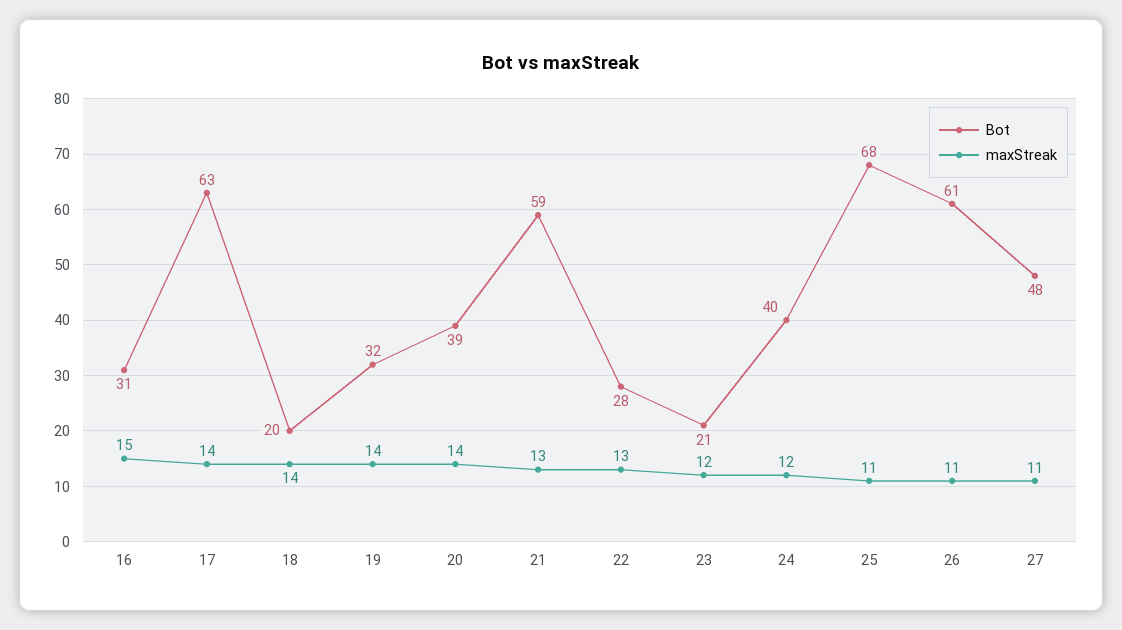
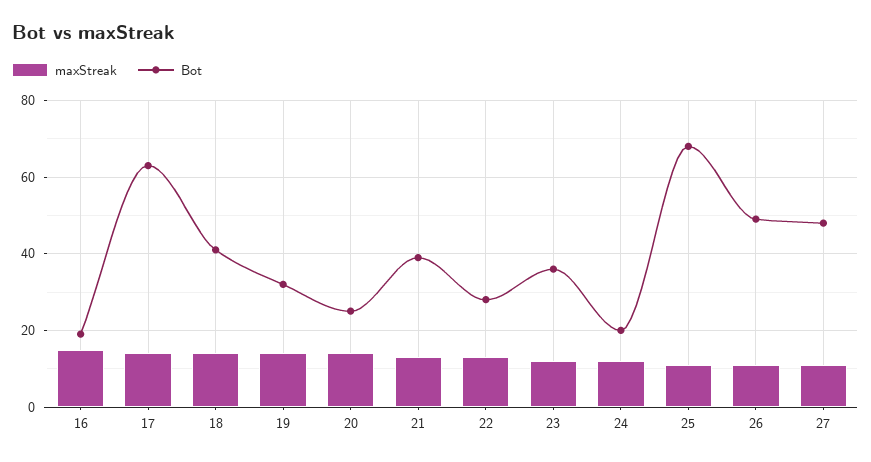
Bot, 16: 31 -> 20
Bot, 18: 20 -> 40
Bot, 20: 39 -> 25
Bot, 21: 59 -> 40
Bot, 23: 21 -> 35
Bot, 24: 40 -> 20
Bot, 26: 61 -> 50

